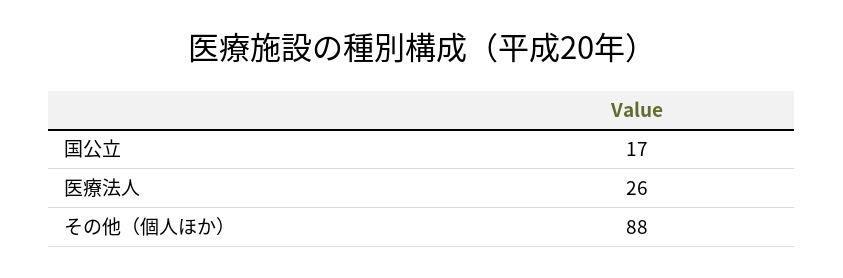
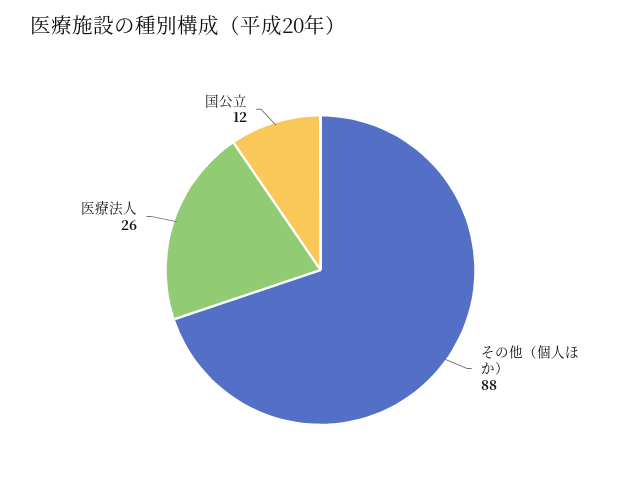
国公立: 17 -> 12

